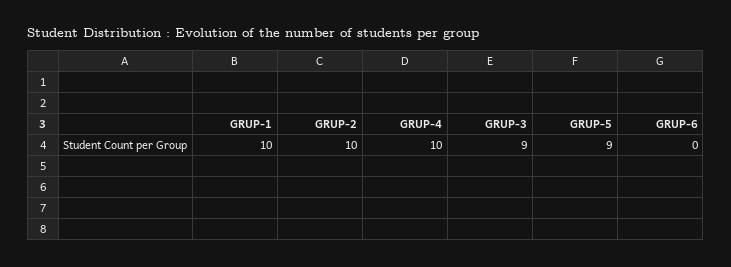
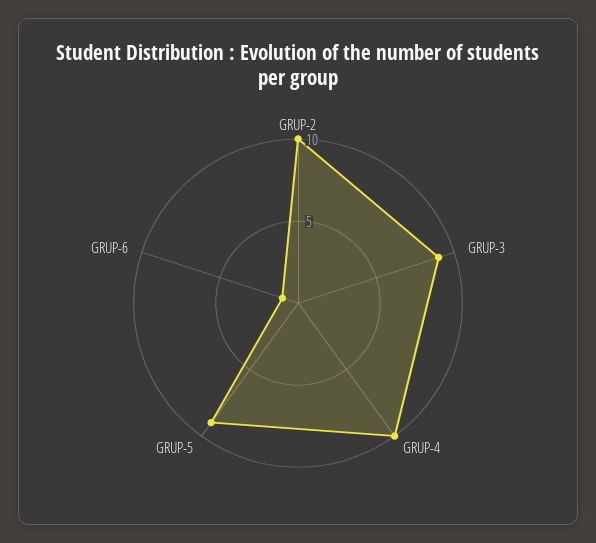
GRUP-1: 10 -> none
GRUP-6: 0 -> 1

